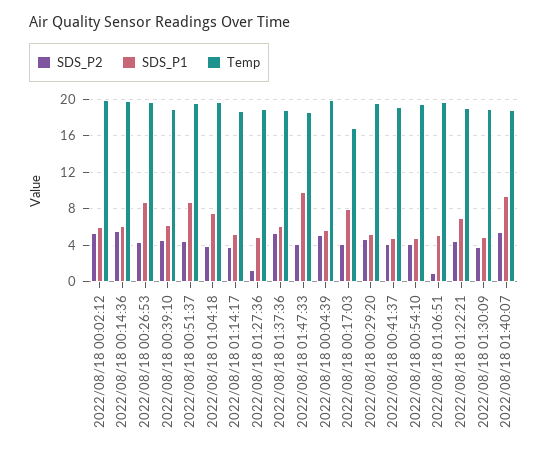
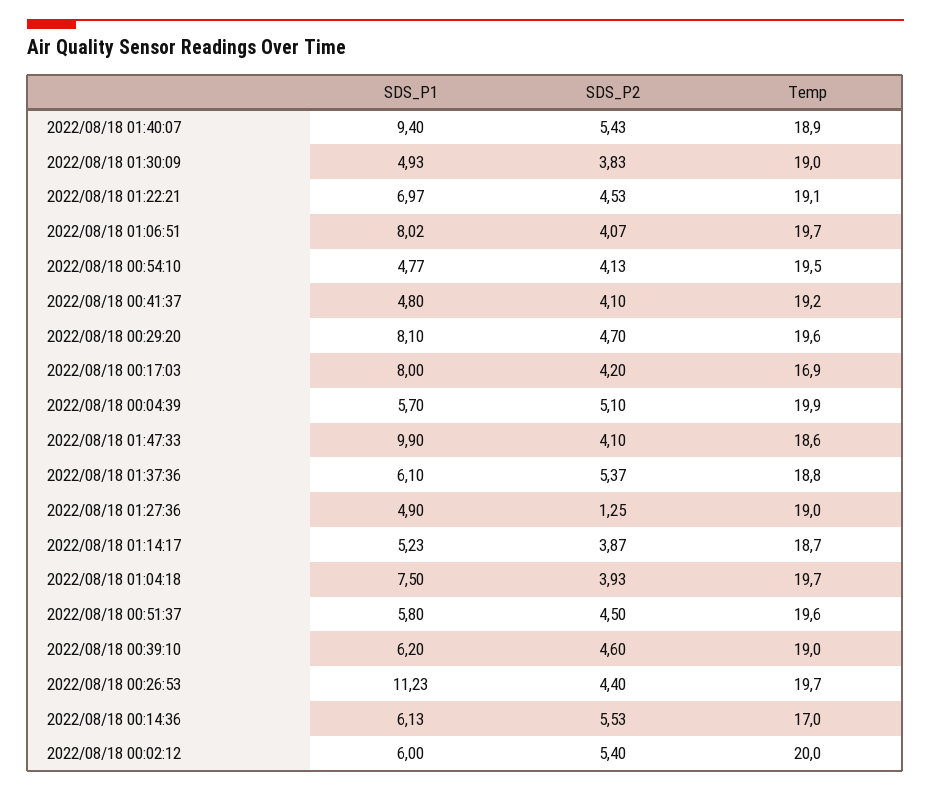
Temp, 2022/08/18 00:14:36: 20 -> 17
SDS_P1, 2022/08/18 00:26:53: 9 -> 11.23
SDS_P1, 2022/08/18 00:51:37: 9 -> 5.8
SDS_P1, 2022/08/18 00:29:20: 5 -> 8.1
SDS_P2, 2022/08/18 01:06:51: 1 -> 4.07
SDS_P1, 2022/08/18 01:06:51: 5 -> 8.02

